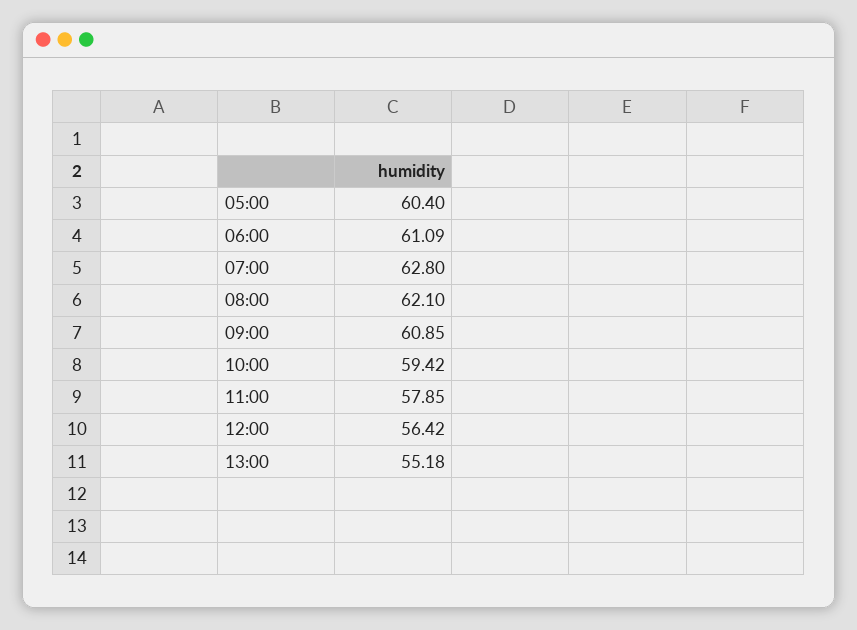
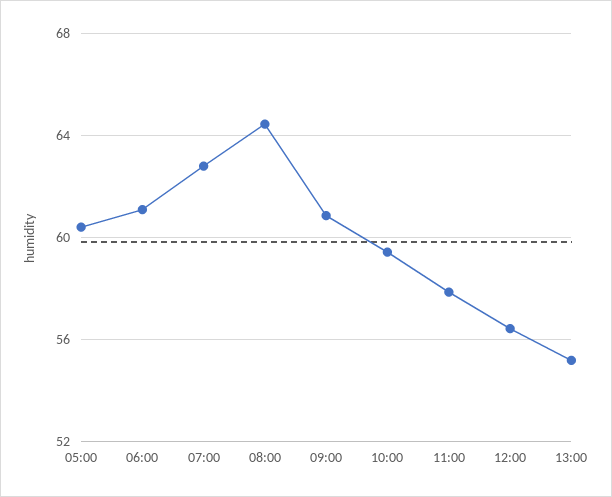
08:00: 62.1 -> 64.5

